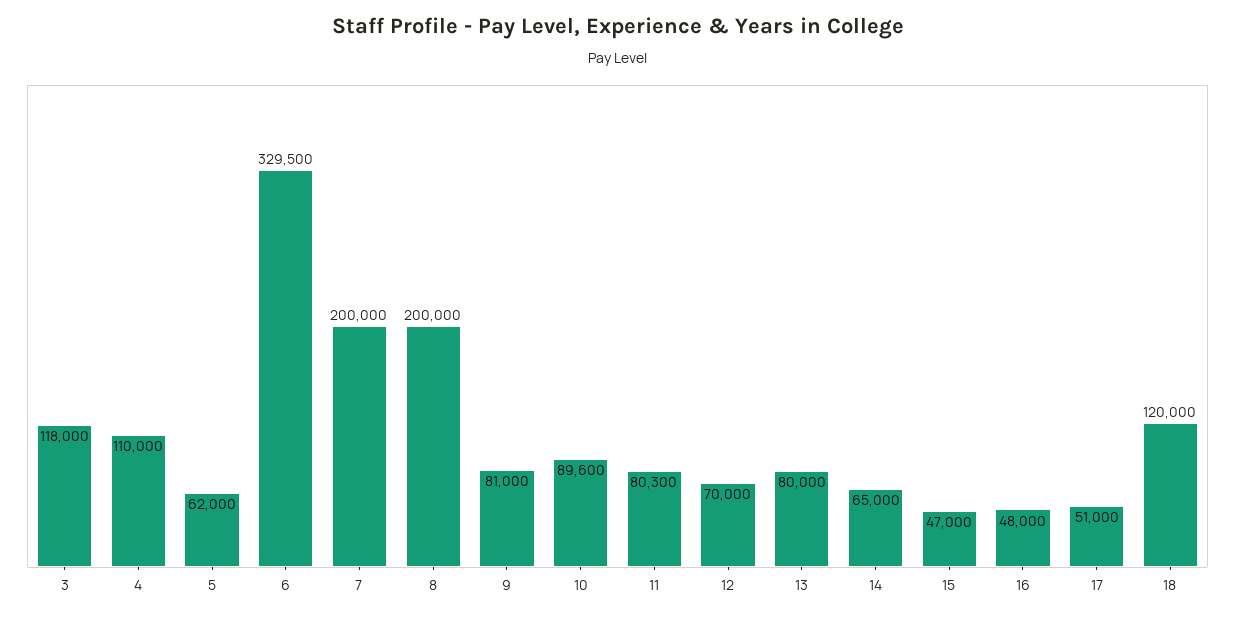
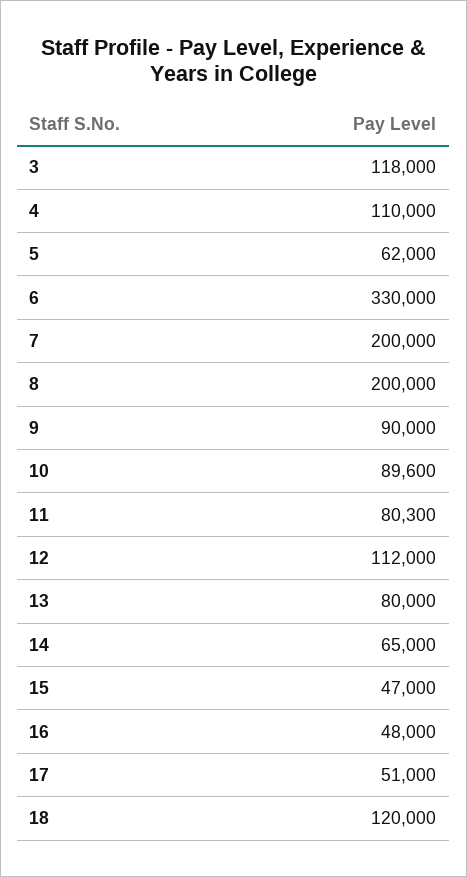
6: 329500 -> 330000
9: 81000 -> 90000
12: 70000 -> 112000

